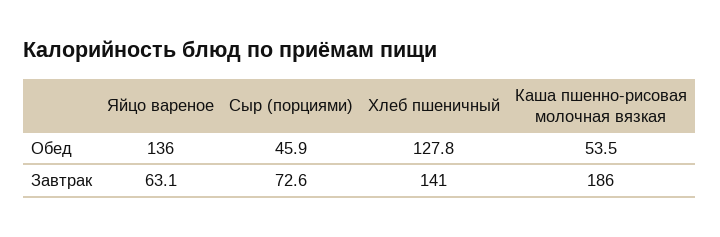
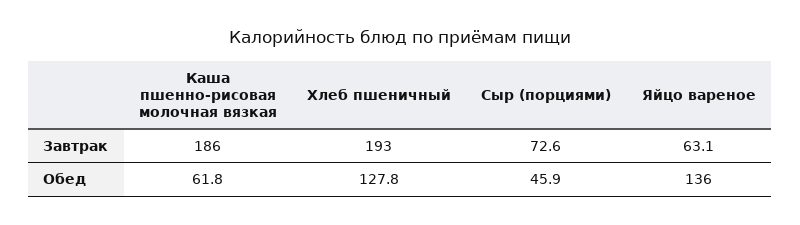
Каша пшенно-рисовая молочная вязкая, Обед: 53.5 -> 61.8
Хлеб пшеничный, Завтрак: 141 -> 193

